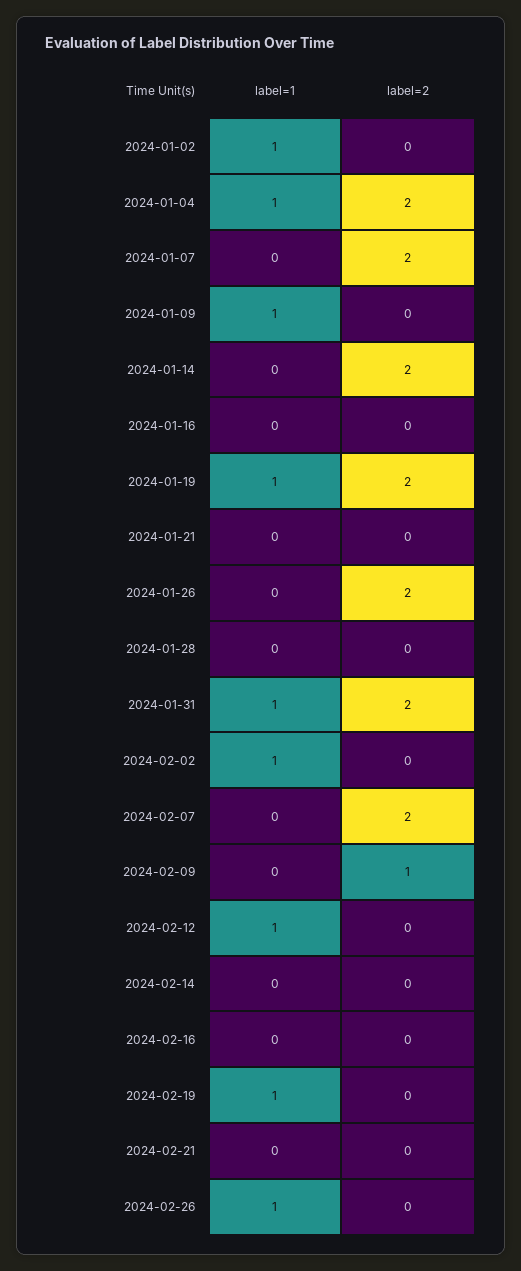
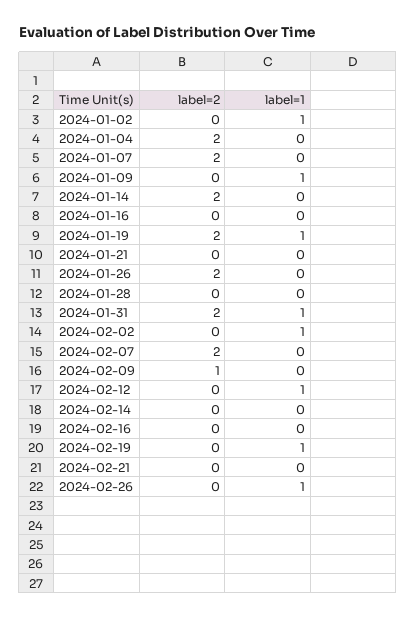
label=1, 2024-01-04: 1 -> 0

